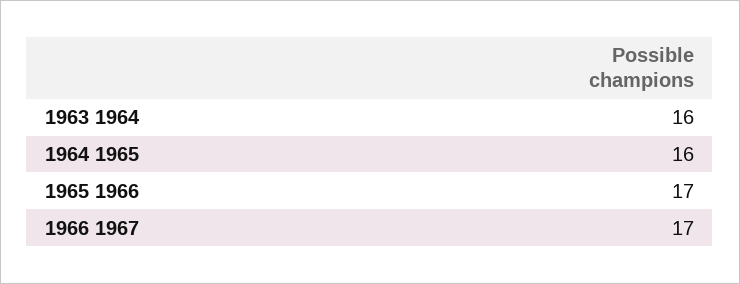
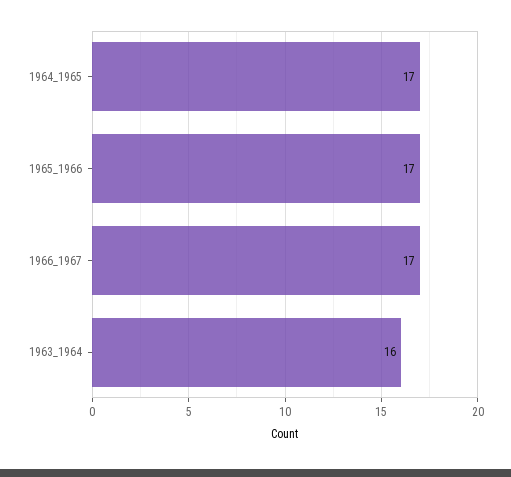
1964 1965: 16 -> 17

